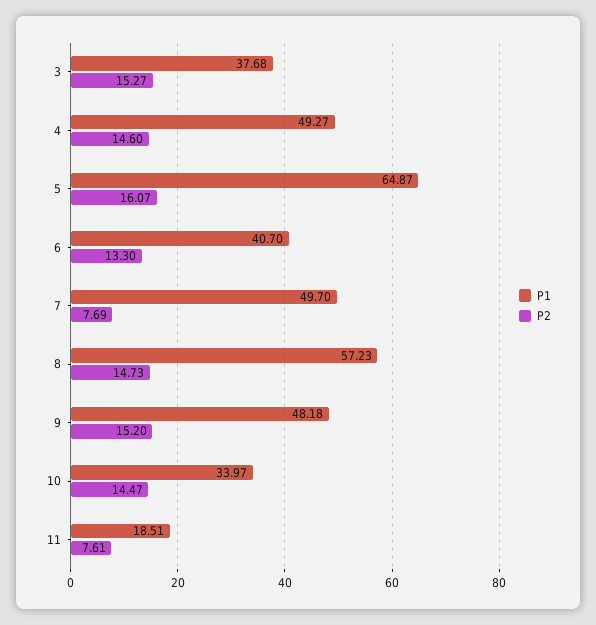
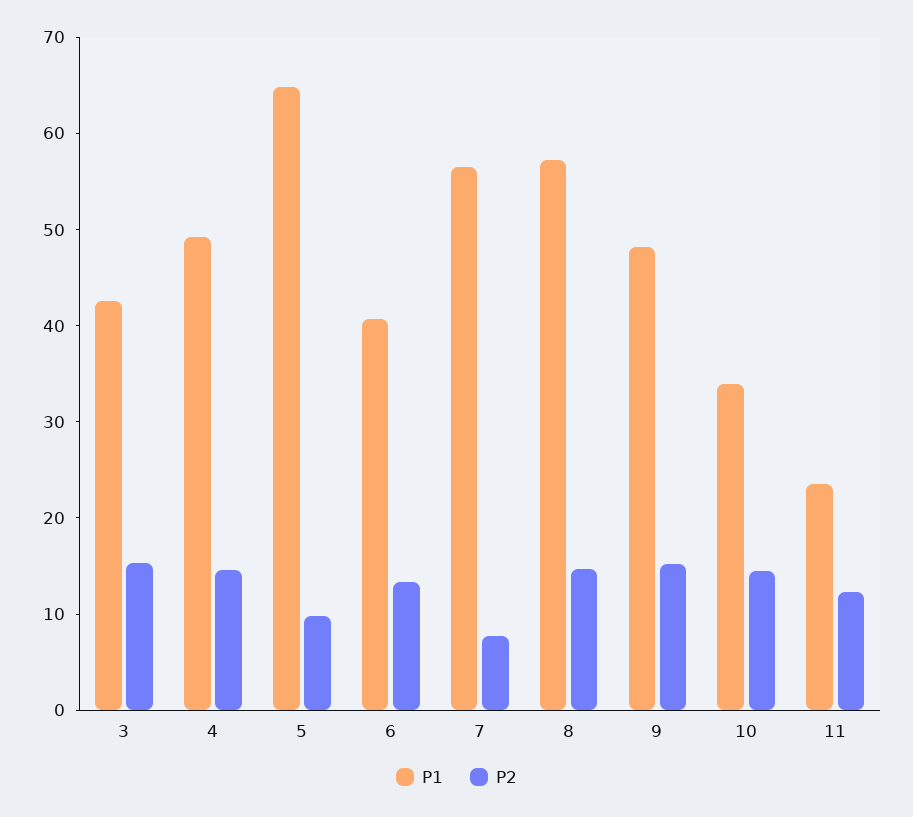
P1, 3: 37.68 -> 42
P2, 5: 16.07 -> 10
P1, 7: 49.7 -> 56
P1, 11: 18.51 -> 24
P2, 11: 7.61 -> 12

